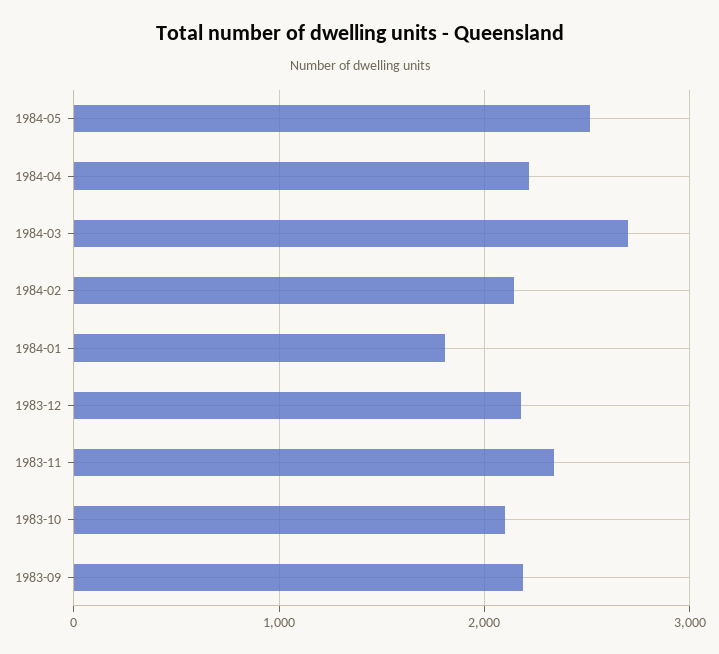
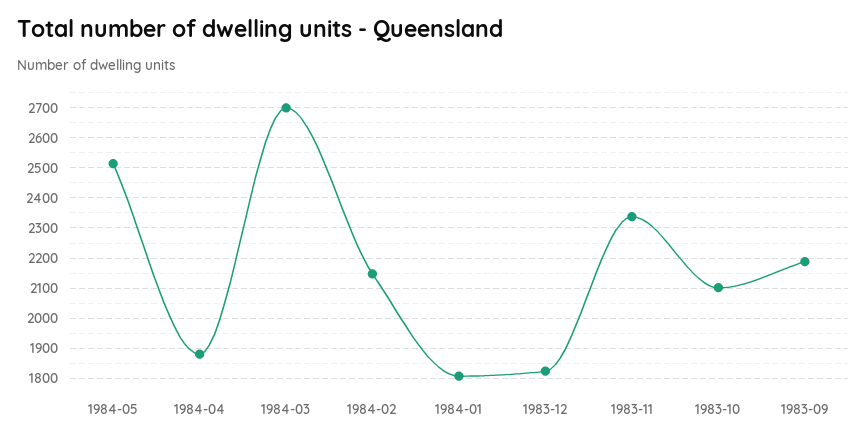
1984-04: 2200 -> 1880
1983-12: 2200 -> 1820

